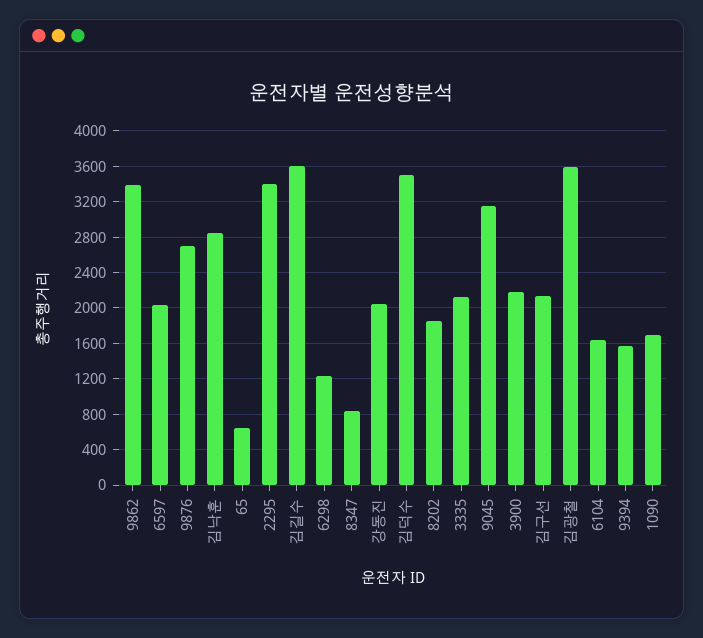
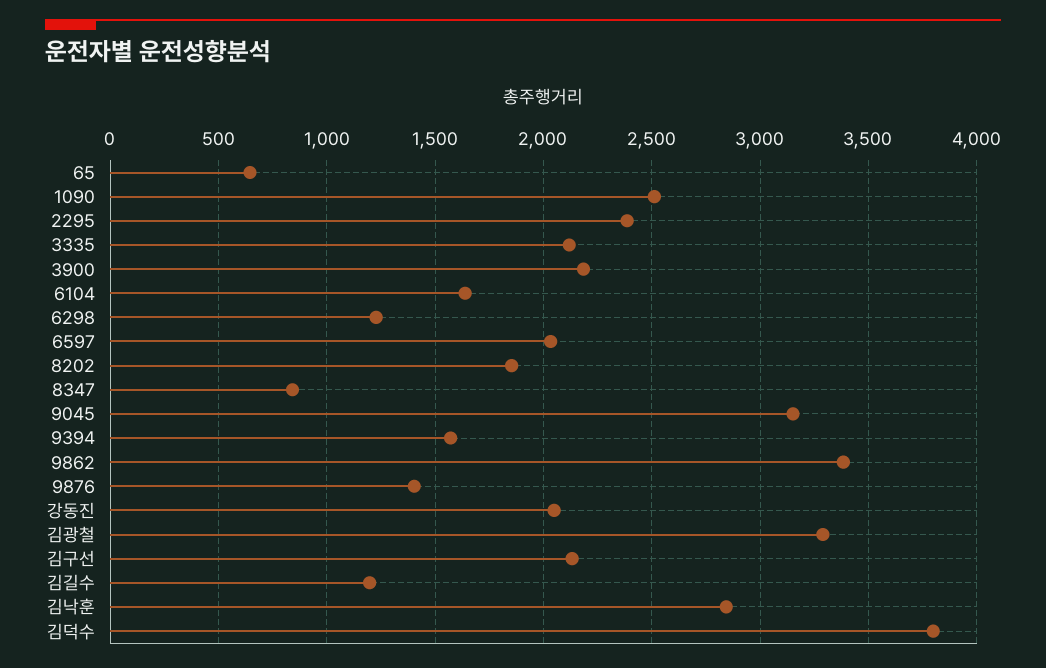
9876: 2700 -> 1400
2295: 3400 -> 2400
김길수: 3600 -> 1200
김덕수: 3500 -> 3800
김광철: 3600 -> 3300
1090: 1700 -> 2500

